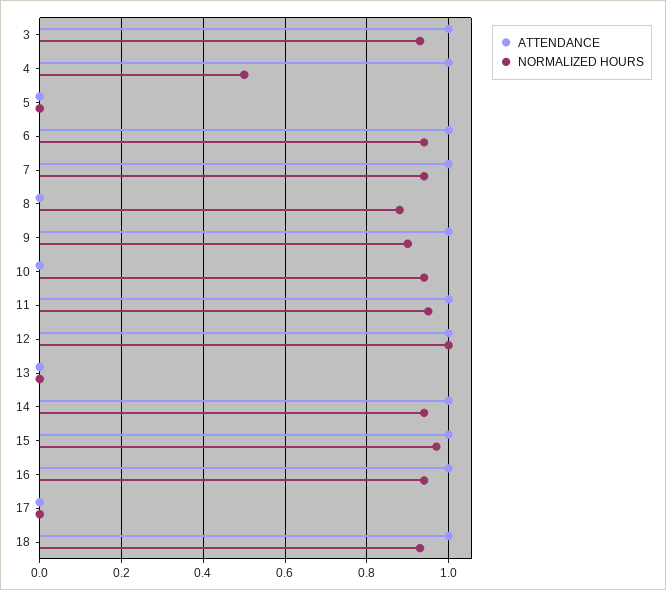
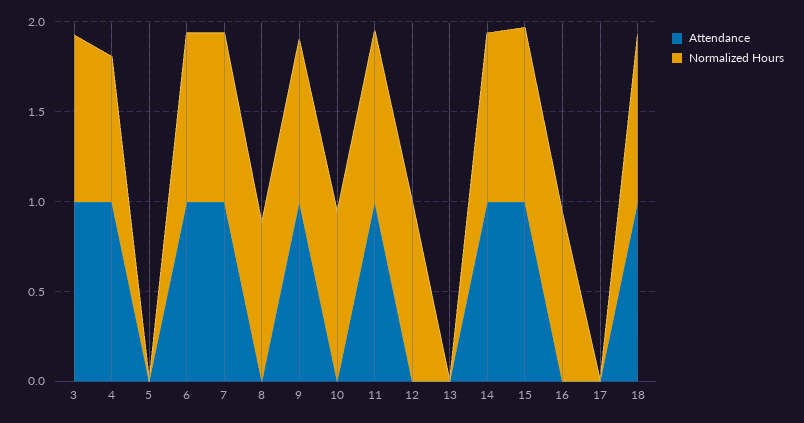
NORMALIZED HOURS, 4: 0.5 -> 0.8
ATTENDANCE, 12: 1 -> 0
ATTENDANCE, 16: 1 -> 0

